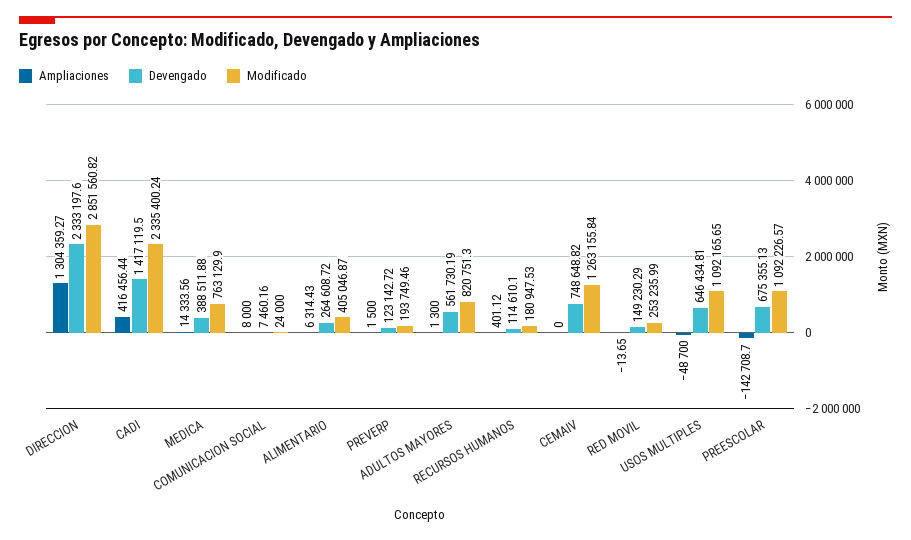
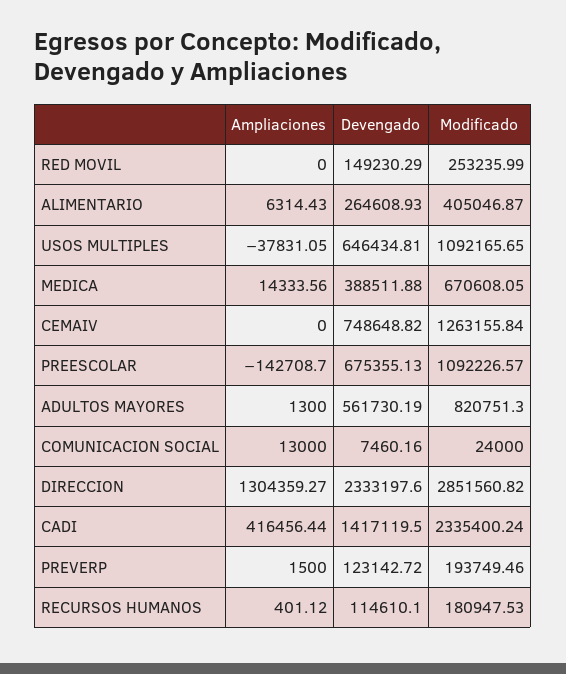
Modificado, MEDICA: 763129.9 -> 670608.05
Ampliaciones, COMUNICACION SOCIAL: 8000 -> 13000
Devengado, ALIMENTARIO: 264608.72 -> 264608.93
Ampliaciones, RED MOVIL: -13.65 -> 0
Ampliaciones, USOS MULTIPLES: -48700 -> -37831.05

